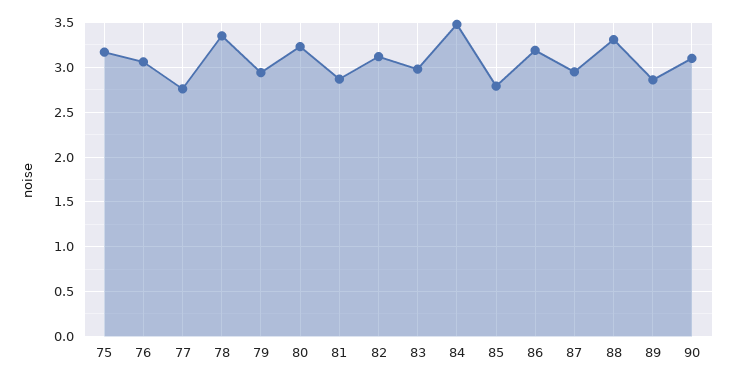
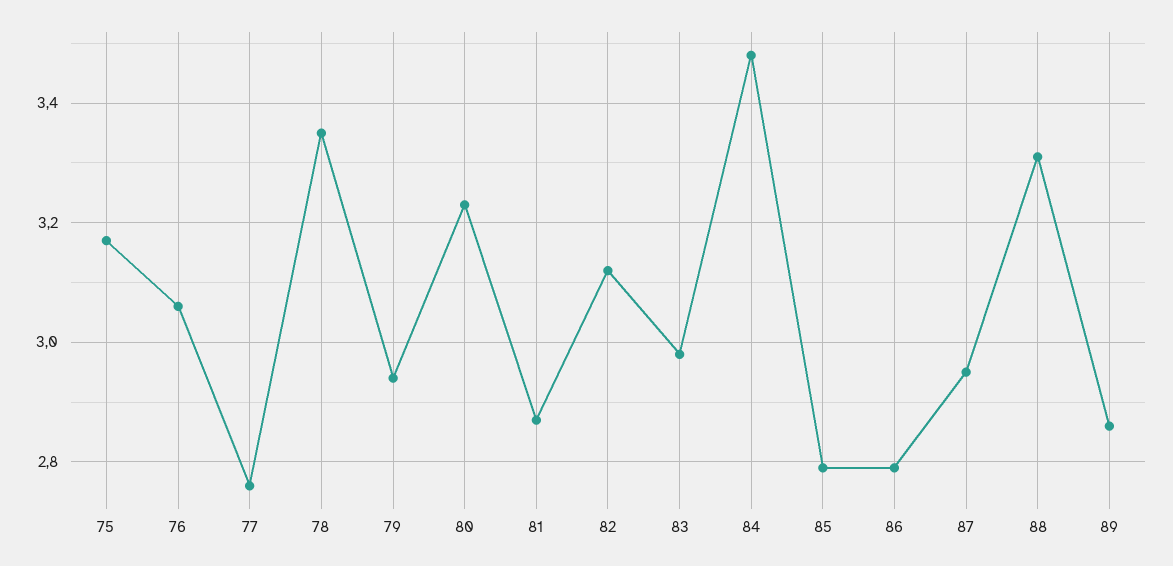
86: 3.2 -> 2.8
90: 3.1 -> none

